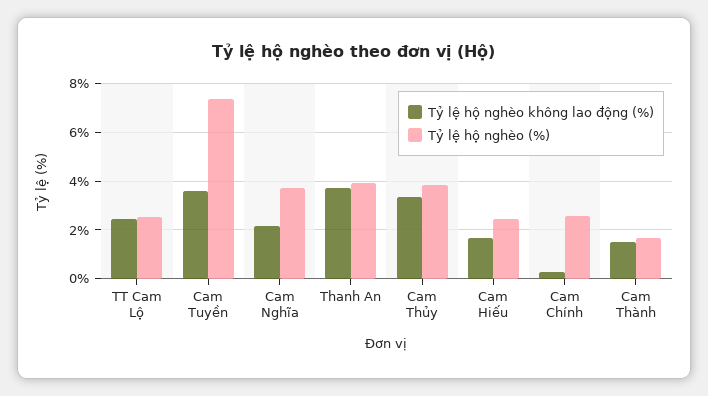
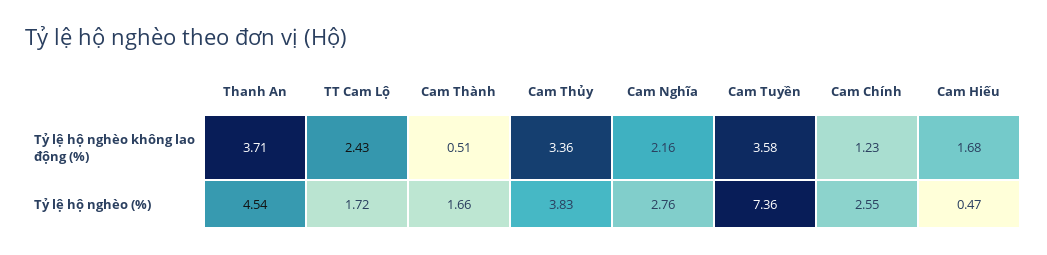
Tỷ lệ hộ nghèo (%), TT Cam Lộ: 2.5 -> 1.72
Tỷ lệ hộ nghèo (%), Cam Nghĩa: 3.75 -> 2.76
Tỷ lệ hộ nghèo (%), Thanh An: 4 -> 4.54
Tỷ lệ hộ nghèo (%), Cam Hiếu: 2.5 -> 0.47
Tỷ lệ hộ nghèo không lao động (%), Cam Chính: 0.25 -> 1.23
Tỷ lệ hộ nghèo không lao động (%), Cam Thành: 1.5 -> 0.51

